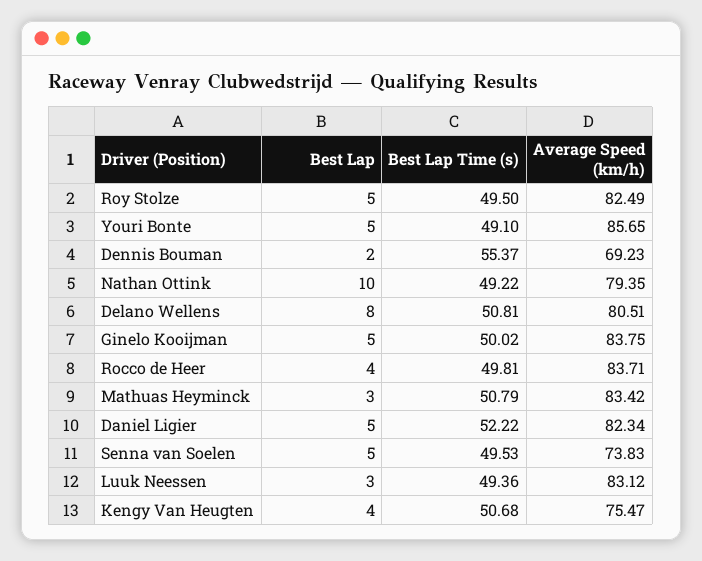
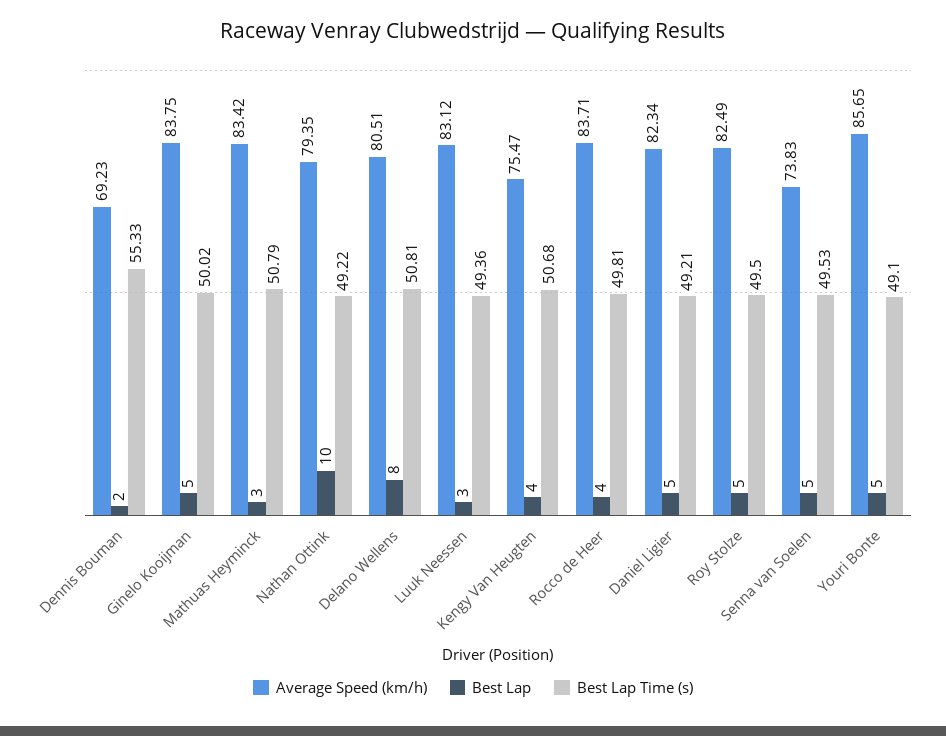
Best Lap Time (s), Dennis Bouman: 55.37 -> 55.33
Best Lap Time (s), Daniel Ligier: 52.22 -> 49.21

